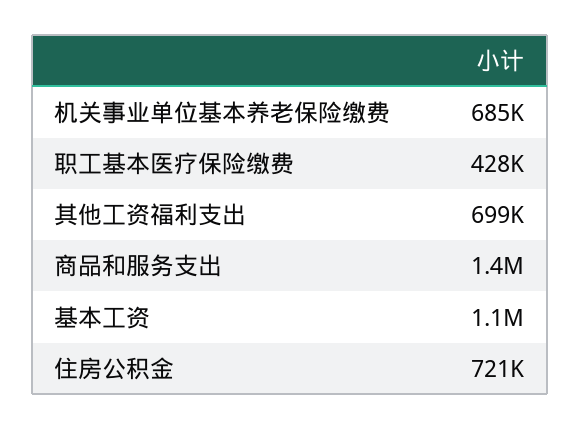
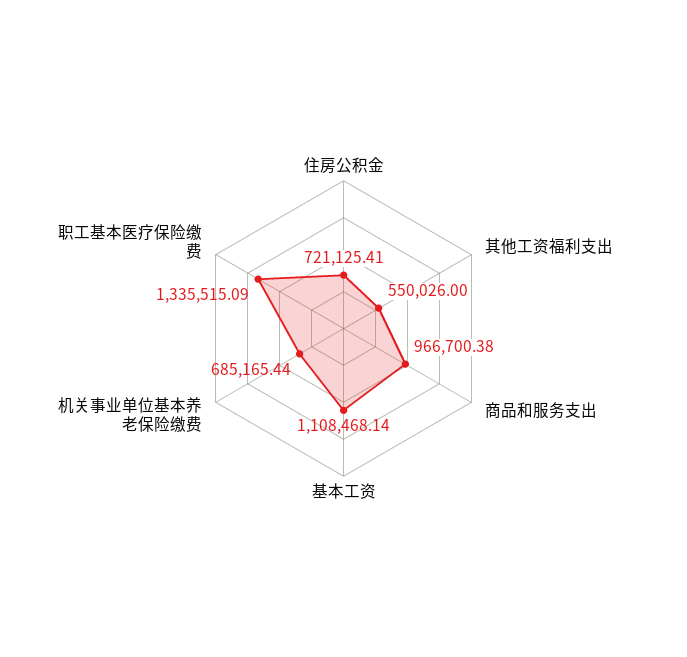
职工基本医疗保险缴费: 428000 -> 1335515.09
其他工资福利支出: 699000 -> 550026
商品和服务支出: 1400000 -> 966700.38

